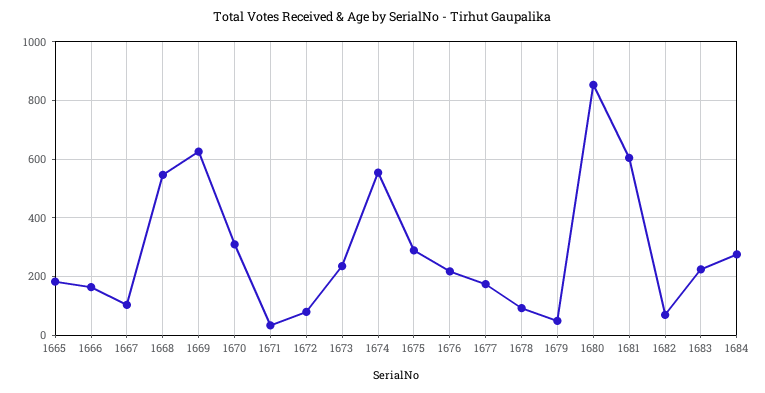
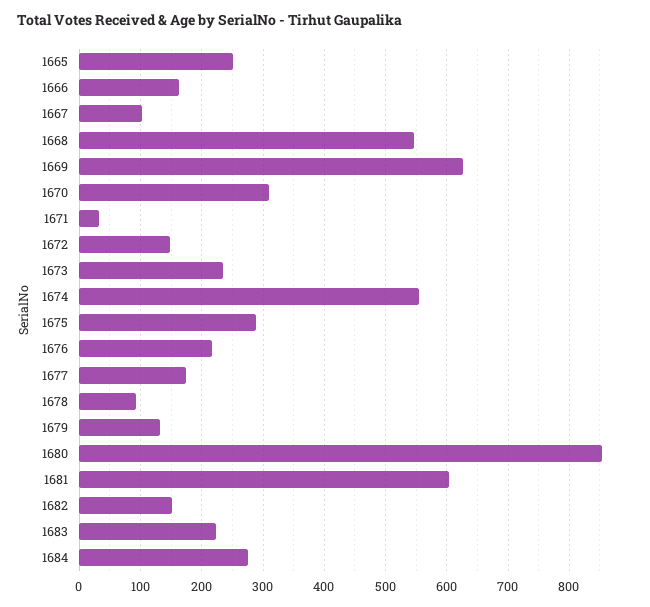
1665: 175 -> 250
1672: 75 -> 150
1679: 50 -> 130
1682: 75 -> 150

